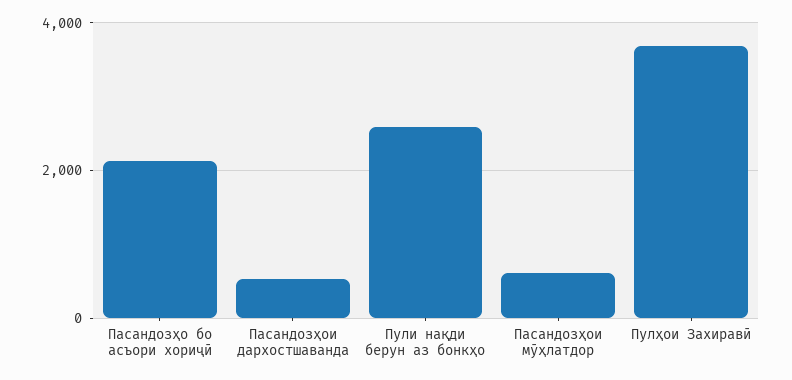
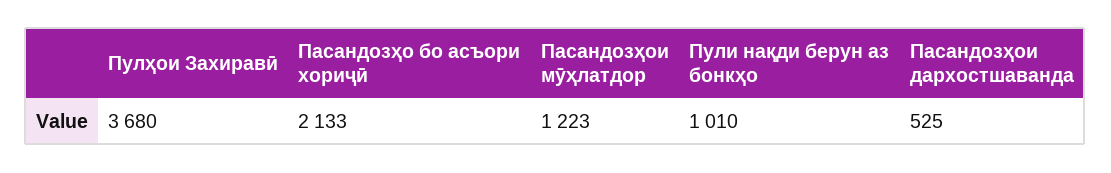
Пули нақди берун аз бонкҳо: 2600 -> 1010
Пасандозҳои мӯҳлатдор: 600 -> 1223

